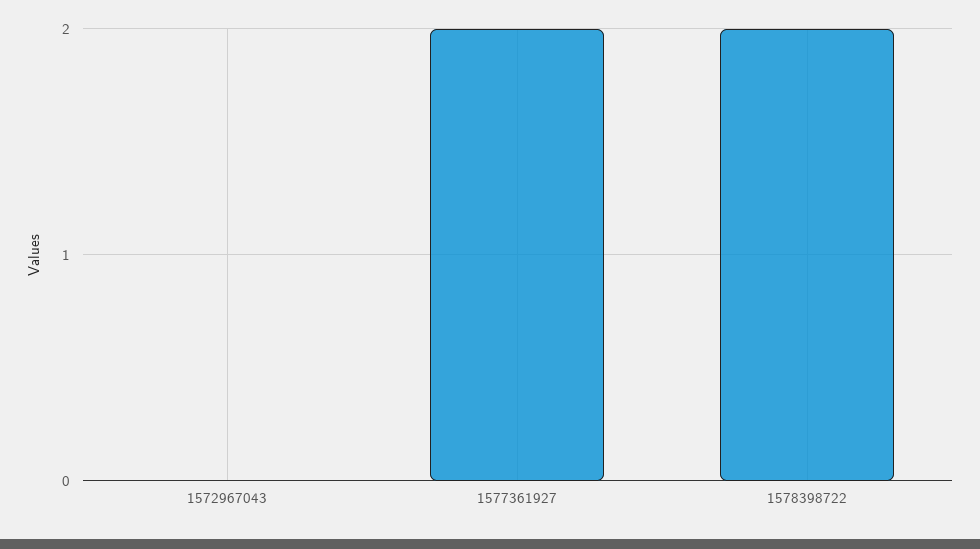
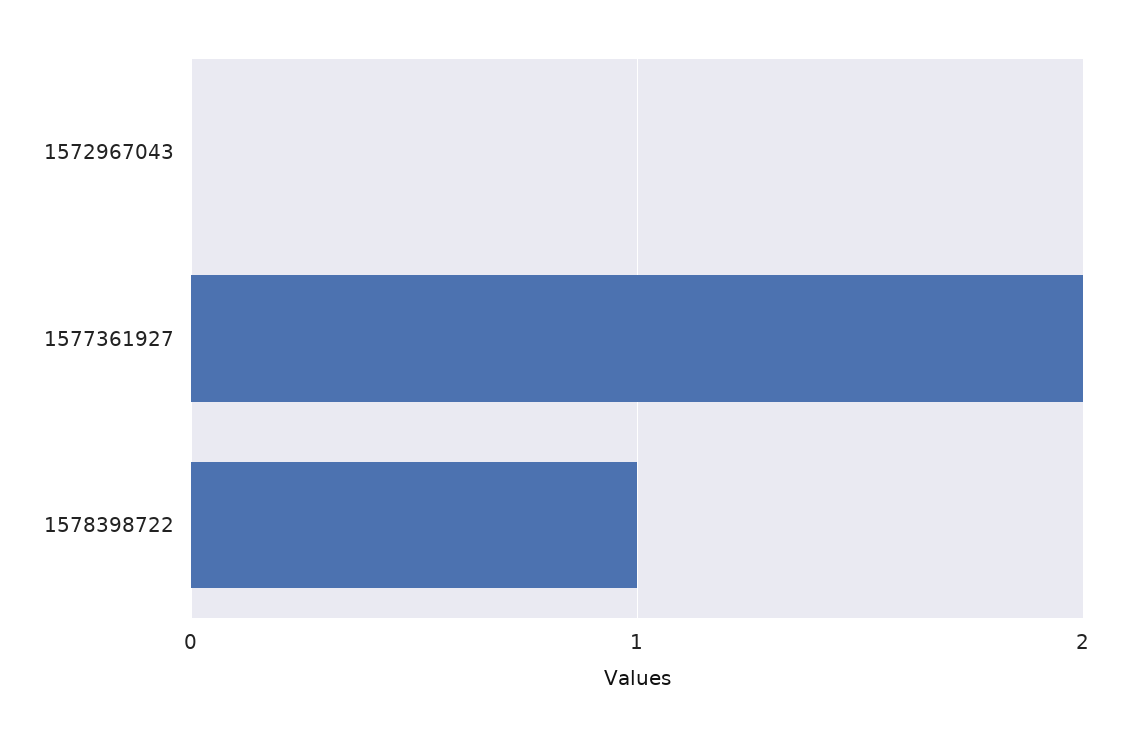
1578398722: 2 -> 1

